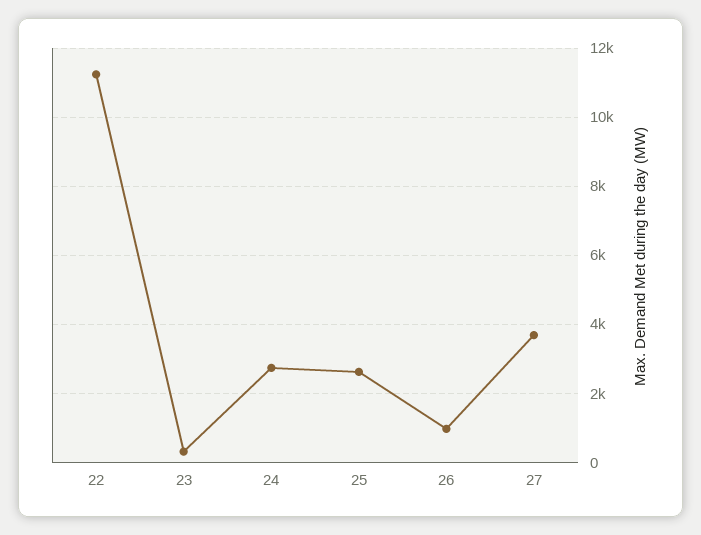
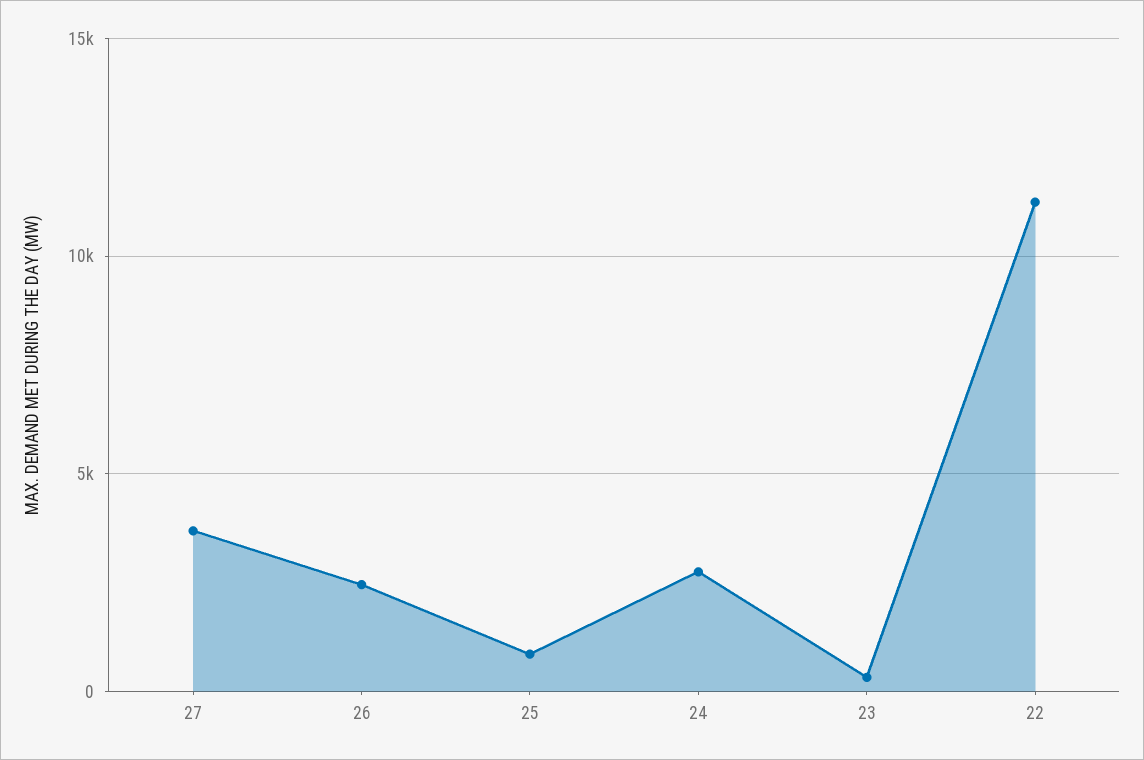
25: 2600 -> 1000
26: 1000 -> 2500

